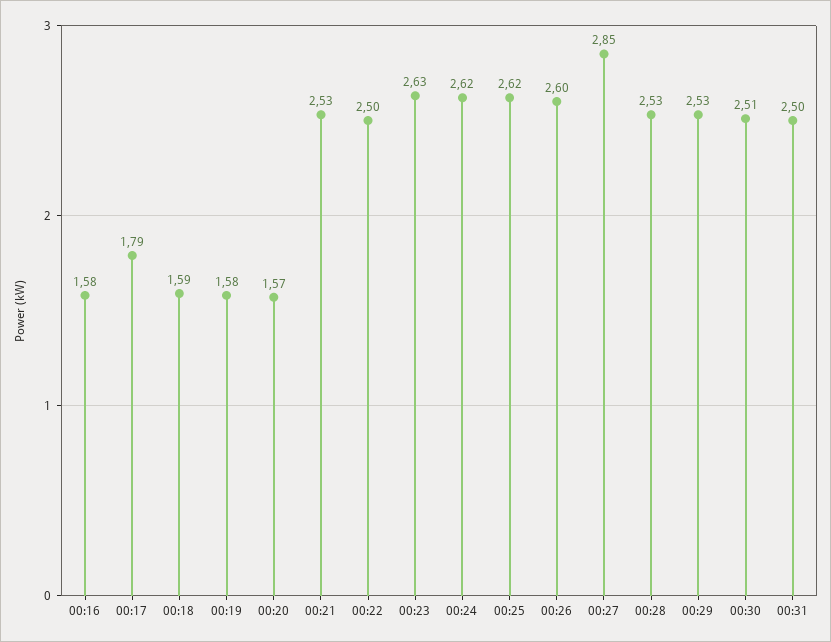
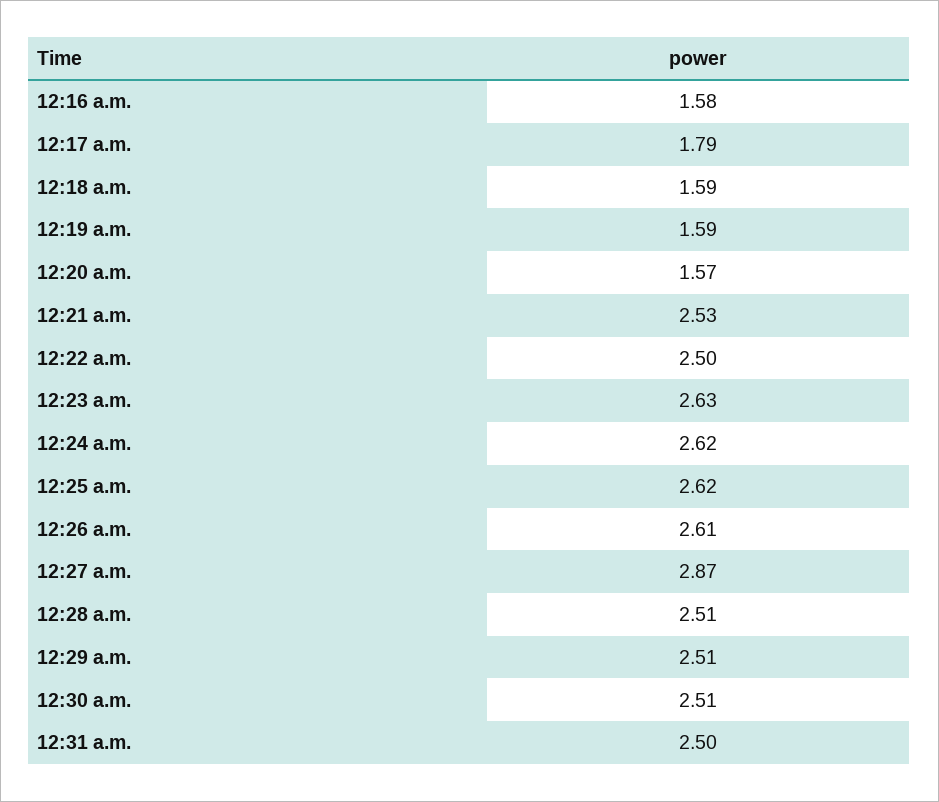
00:19: 1.58 -> 1.59
00:26: 2.6 -> 2.61
00:27: 2.85 -> 2.87
00:28: 2.53 -> 2.51
00:29: 2.53 -> 2.51

